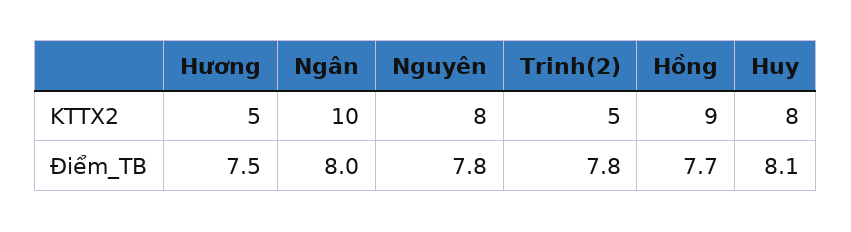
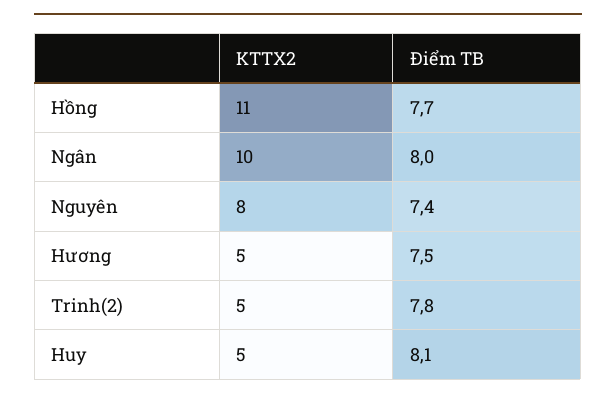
Hồng, KTTX2: 9 -> 11
Huy, KTTX2: 8 -> 5
Nguyên, Điểm_TB: 7.8 -> 7.4

